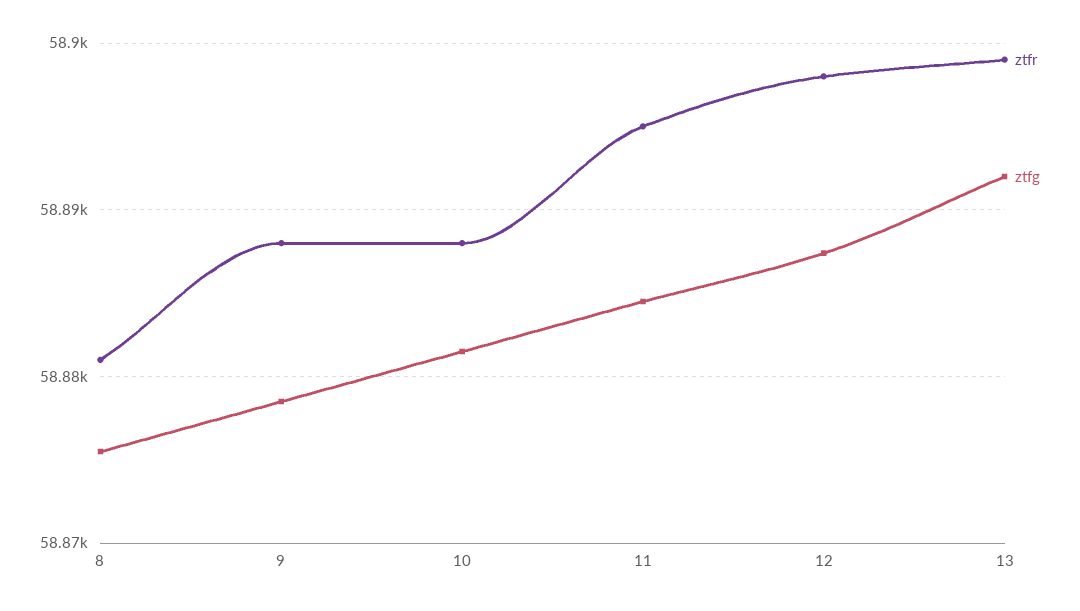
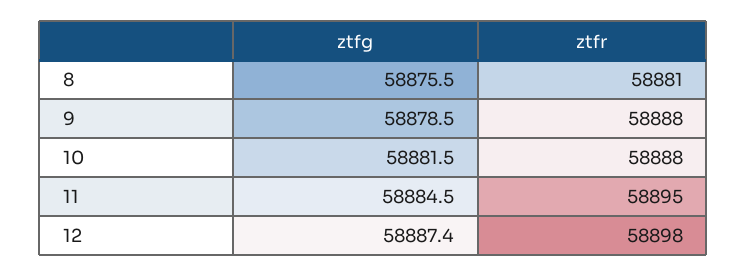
ztfr, 13: 58899 -> none
ztfg, 13: 58892 -> none

